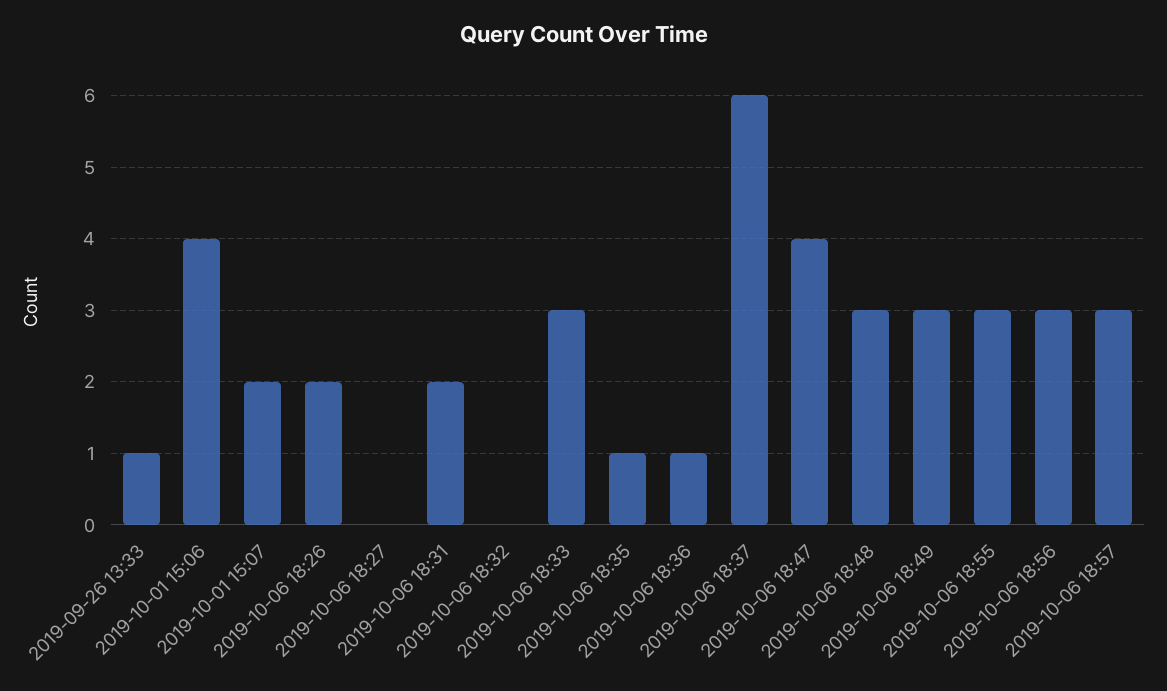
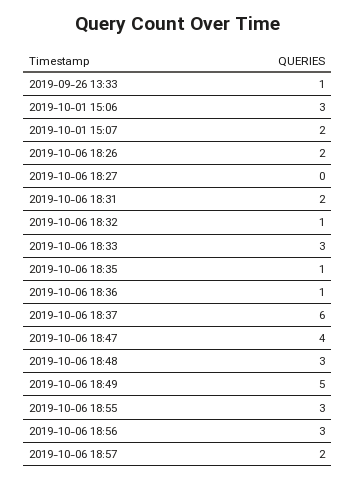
2019-10-01 15:06: 4 -> 3
2019-10-06 18:32: 0 -> 1
2019-10-06 18:49: 3 -> 5
2019-10-06 18:57: 3 -> 2

